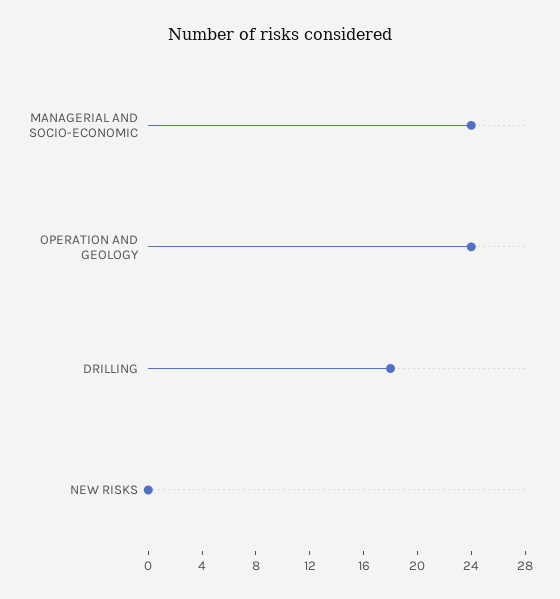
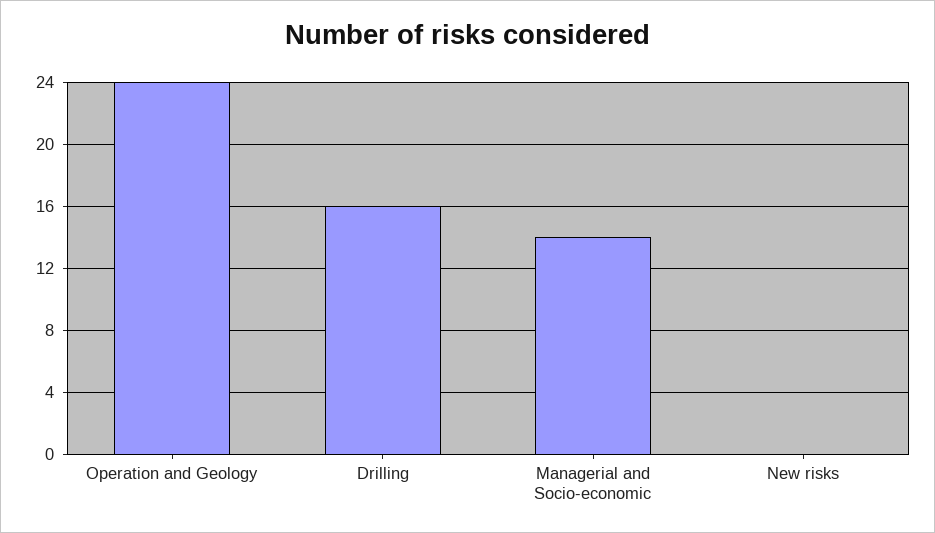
MANAGERIAL AND SOCIO-ECONOMIC: 24 -> 14
DRILLING: 18 -> 16

